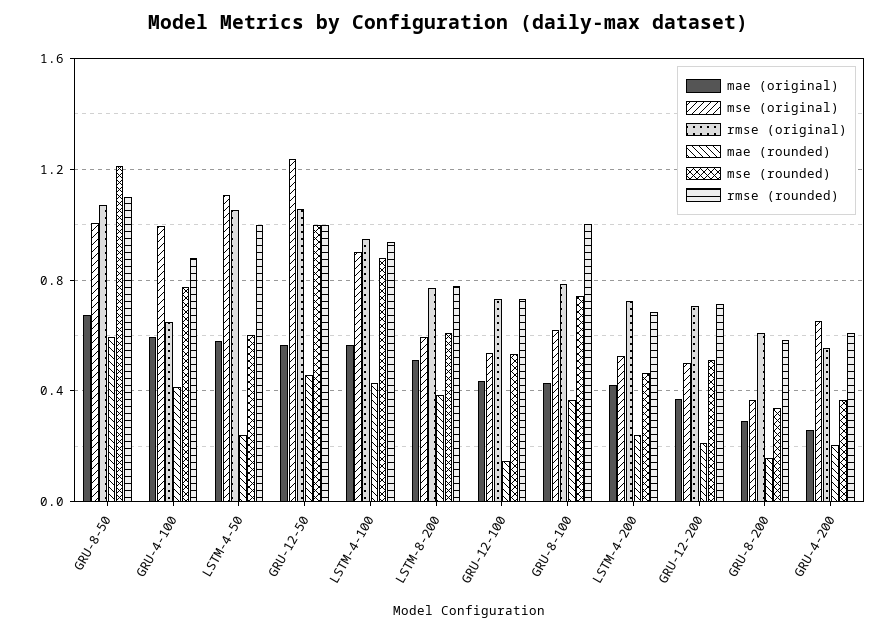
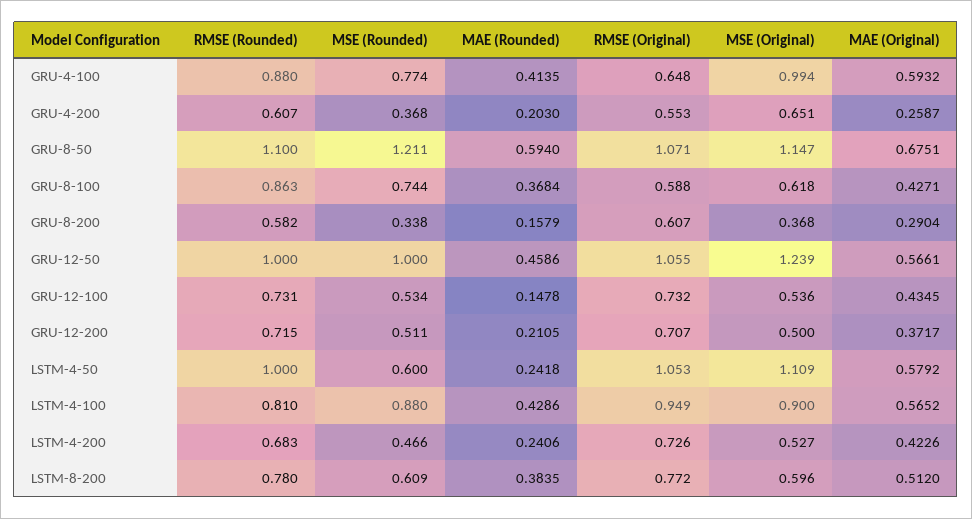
mse (original), GRU-8-50: 1 -> 1.147
rmse (rounded), LSTM-4-100: 0.95 -> 0.81
rmse (original), GRU-8-100: 0.8 -> 0.588
rmse (rounded), GRU-8-100: 1 -> 0.863

